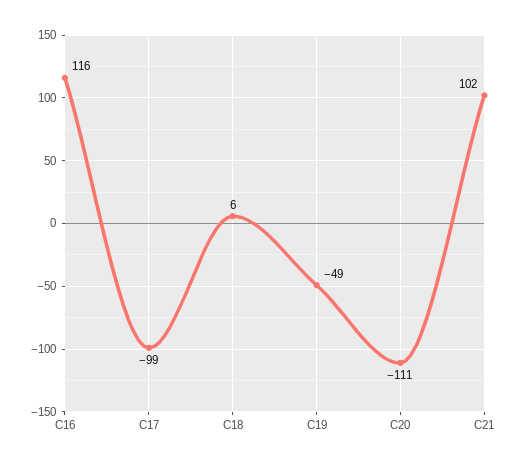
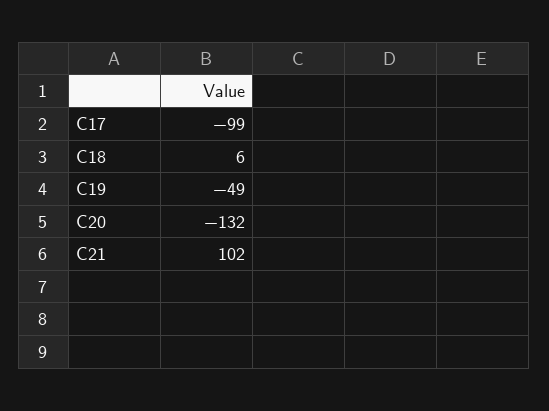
C16: 116 -> none
C20: -111 -> -132

